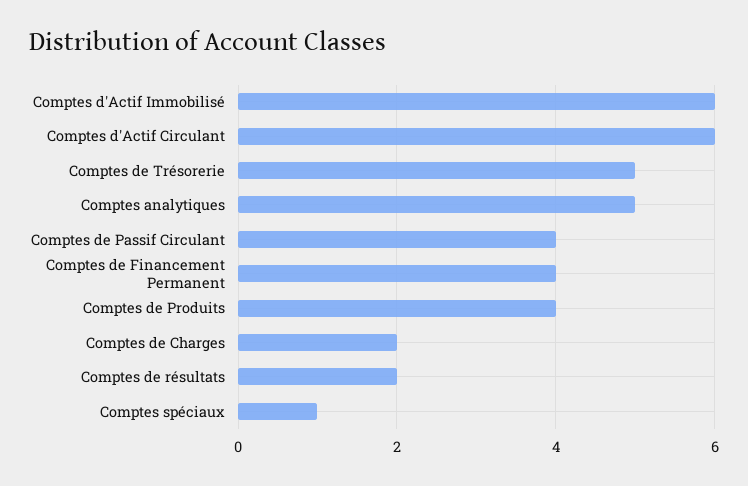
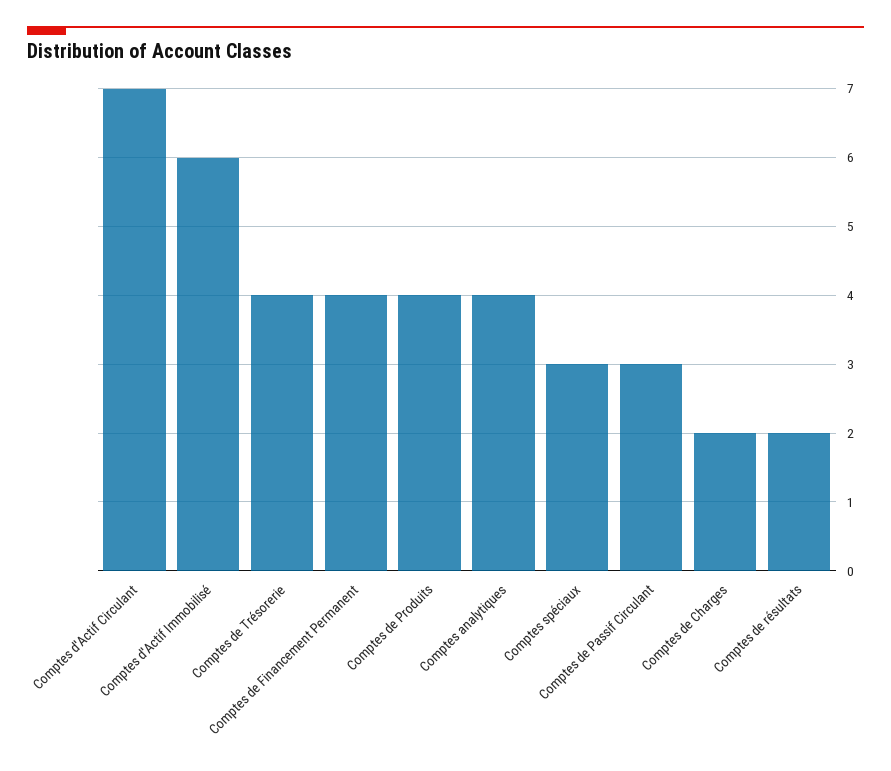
Comptes d'Actif Circulant: 6 -> 7
Comptes de Trésorerie: 5 -> 4
Comptes analytiques: 5 -> 4
Comptes de Passif Circulant: 4 -> 3
Comptes spéciaux: 1 -> 3

